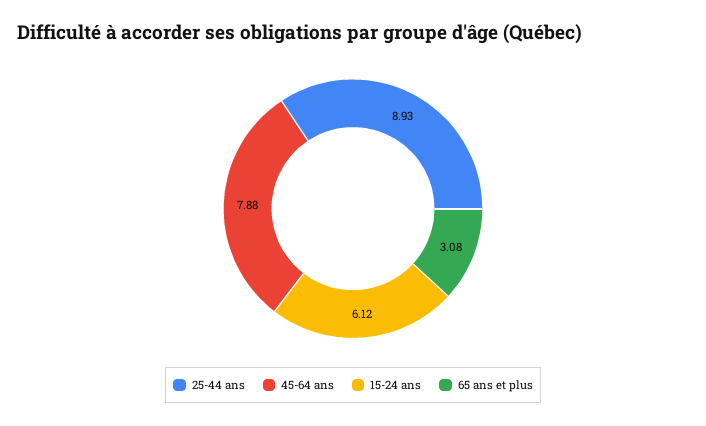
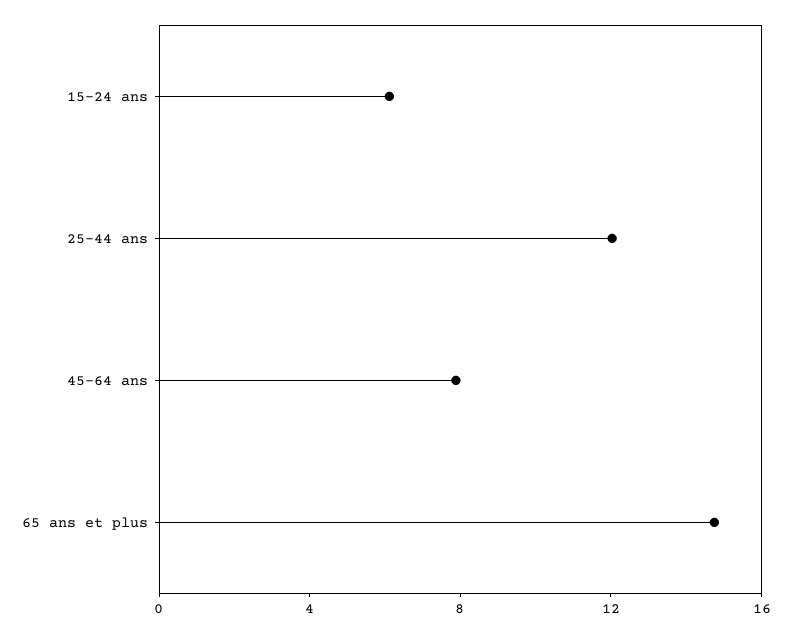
25-44 ans: 8.93 -> 12
65 ans et plus: 3.08 -> 15

